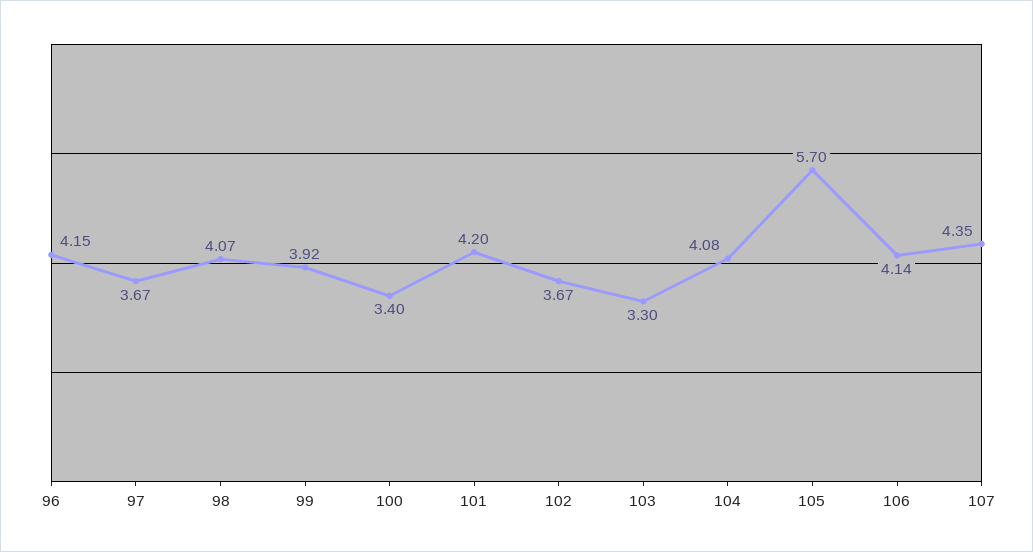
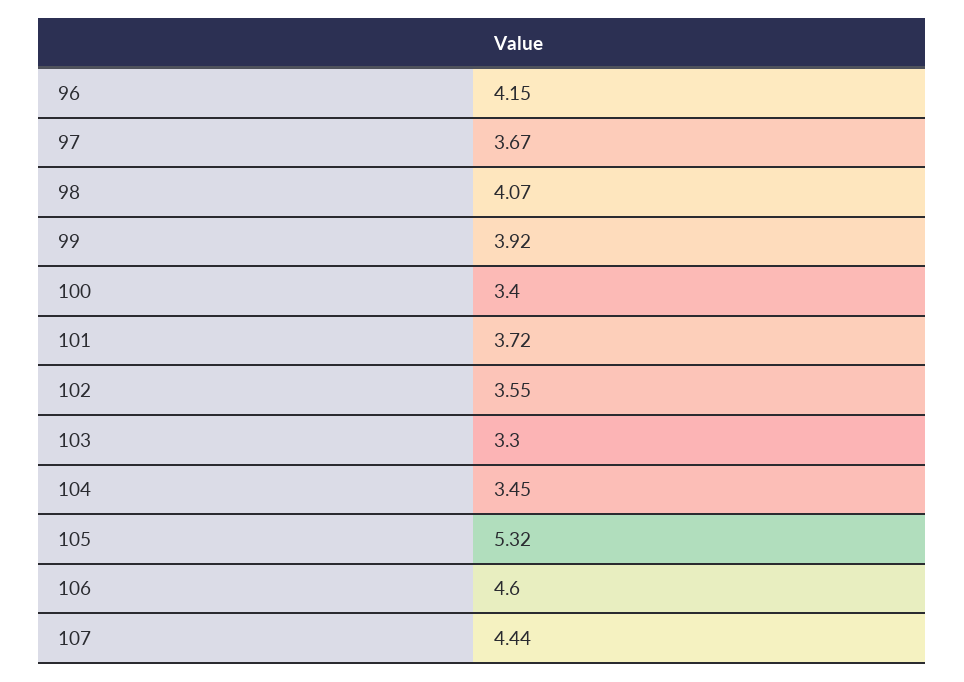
101: 4.2 -> 3.72
102: 3.67 -> 3.55
104: 4.08 -> 3.45
105: 5.7 -> 5.32
106: 4.14 -> 4.6
107: 4.35 -> 4.44

